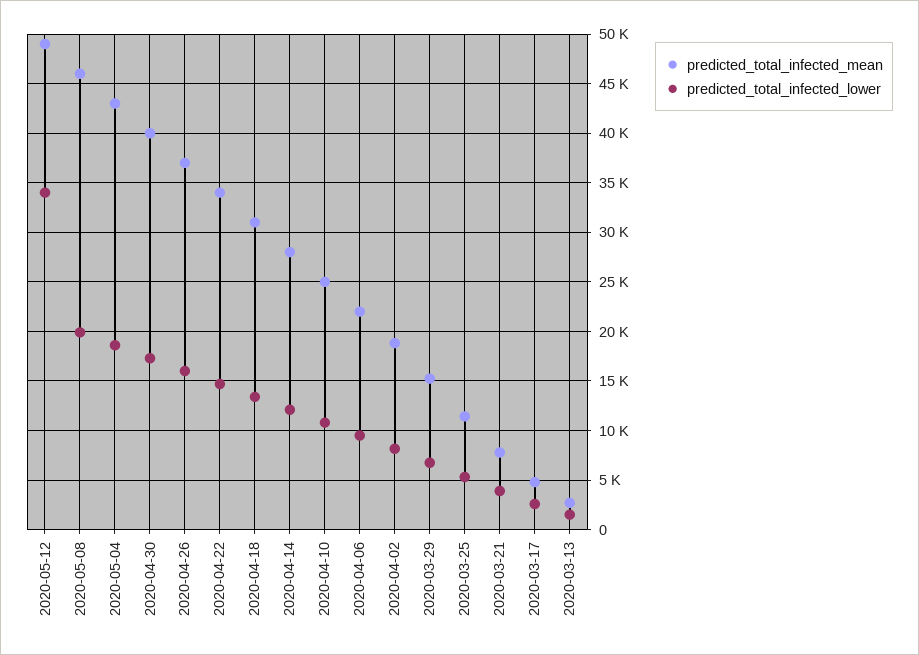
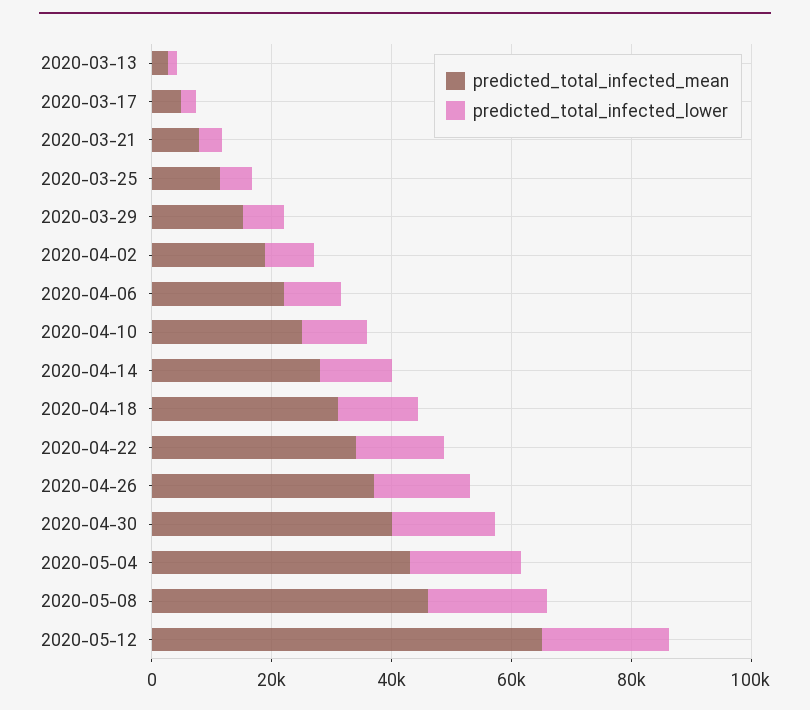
predicted_total_infected_mean, 2020-05-12: 49000 -> 65000
predicted_total_infected_lower, 2020-05-12: 34000 -> 20000

